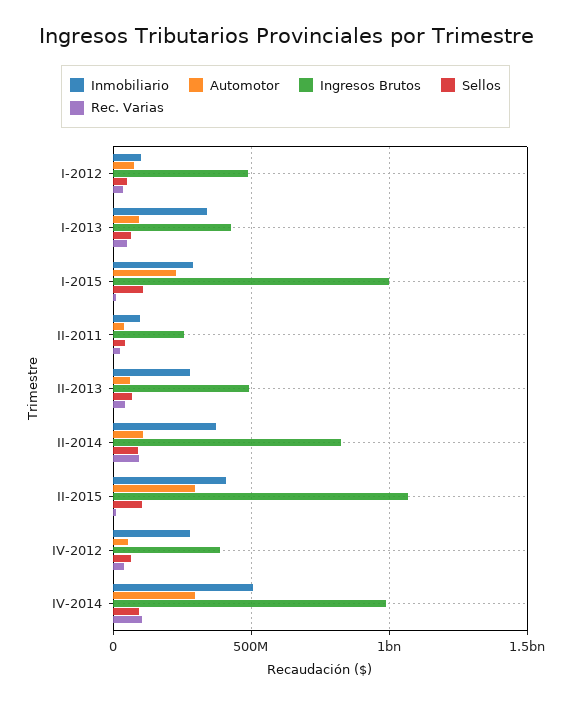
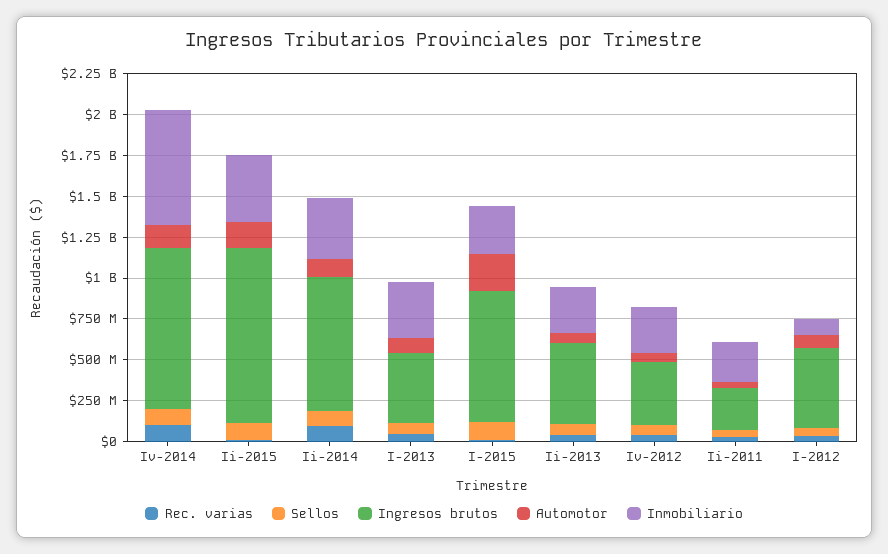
Ingresos Brutos, I-2015: 1000000000 -> 800000000
Inmobiliario, II-2011: 100000000 -> 250000000
Automotor, II-2015: 300000000 -> 150000000
Inmobiliario, IV-2014: 500000000 -> 700000000
Automotor, IV-2014: 300000000 -> 150000000

